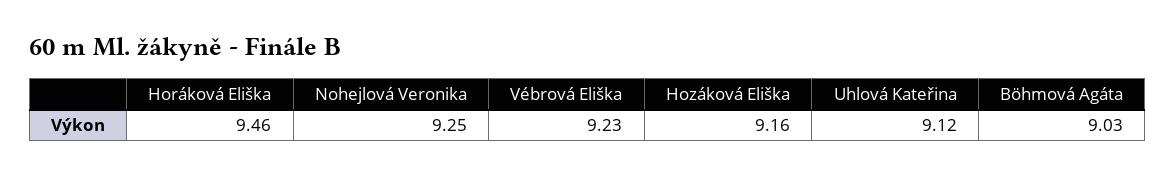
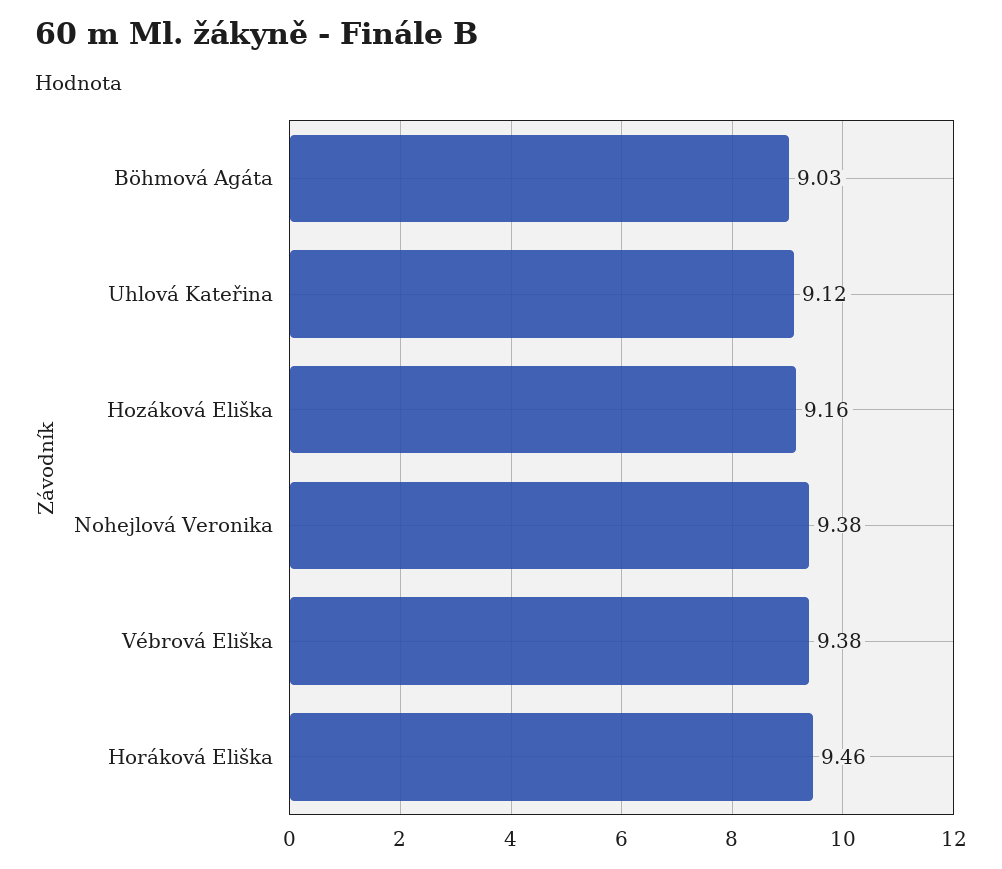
Nohejlová Veronika: 9.25 -> 9.38
Vébrová Eliška: 9.23 -> 9.38

